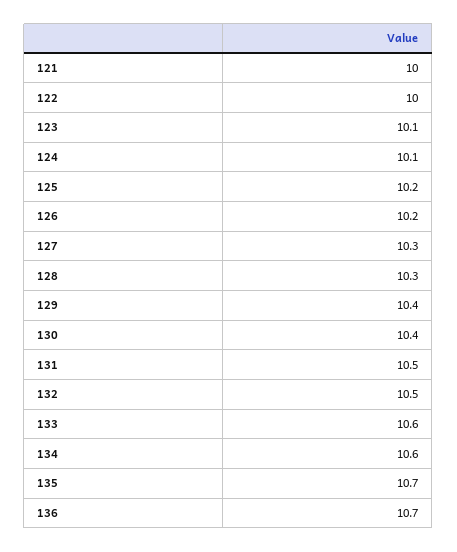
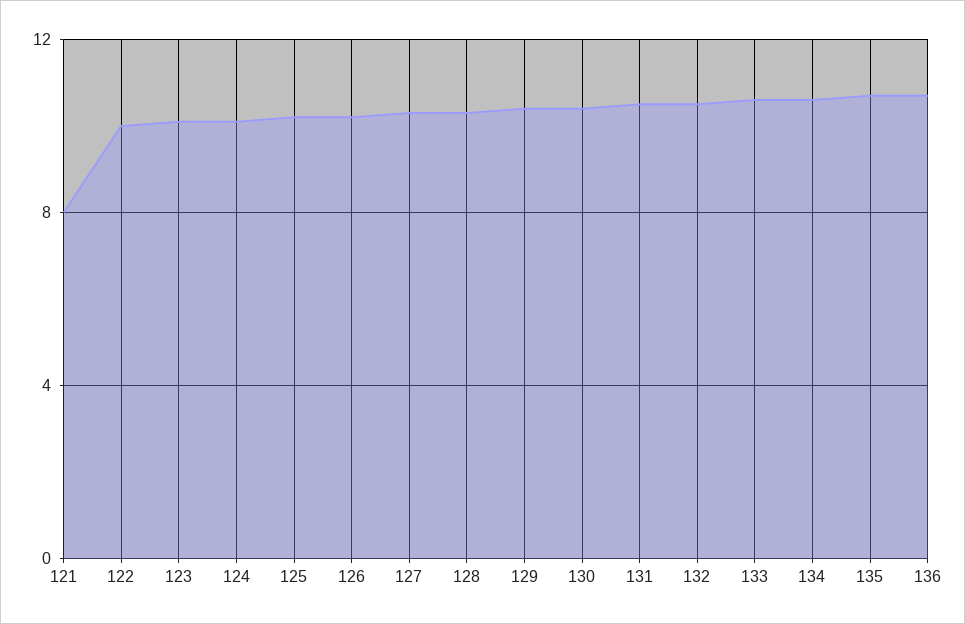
121: 10 -> 8

